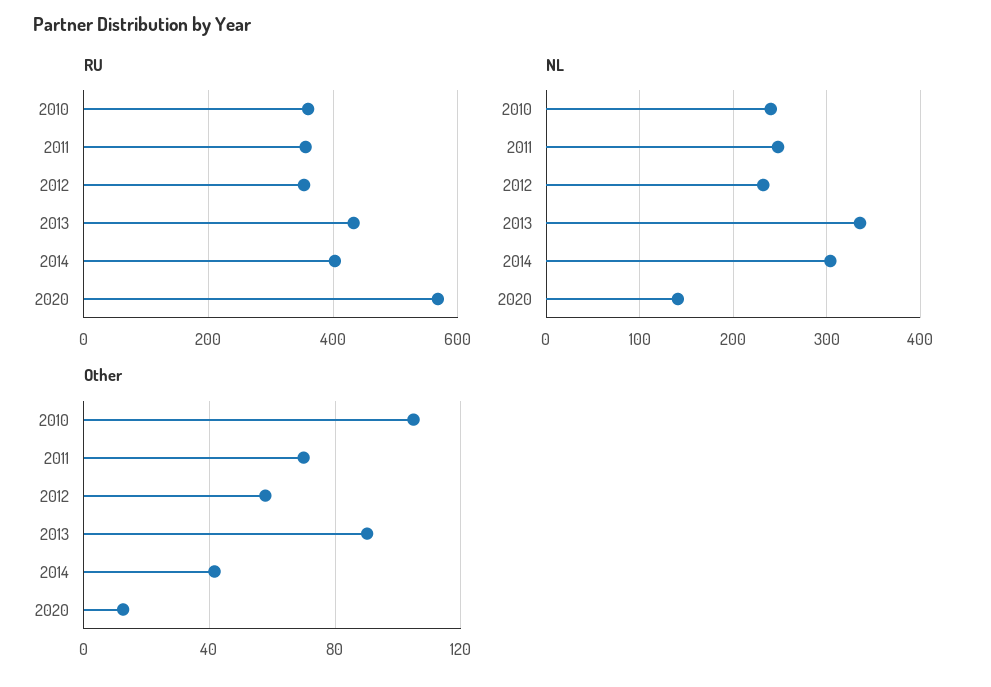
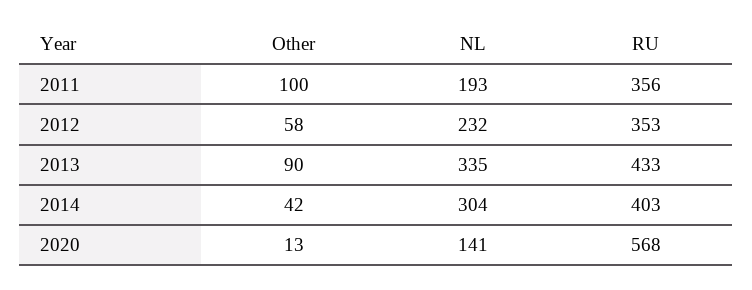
RU, 2010: 360 -> none
NL, 2010: 240 -> none
NL, 2011: 250 -> 193
Other, 2010: 105 -> none
Other, 2011: 70 -> 100

